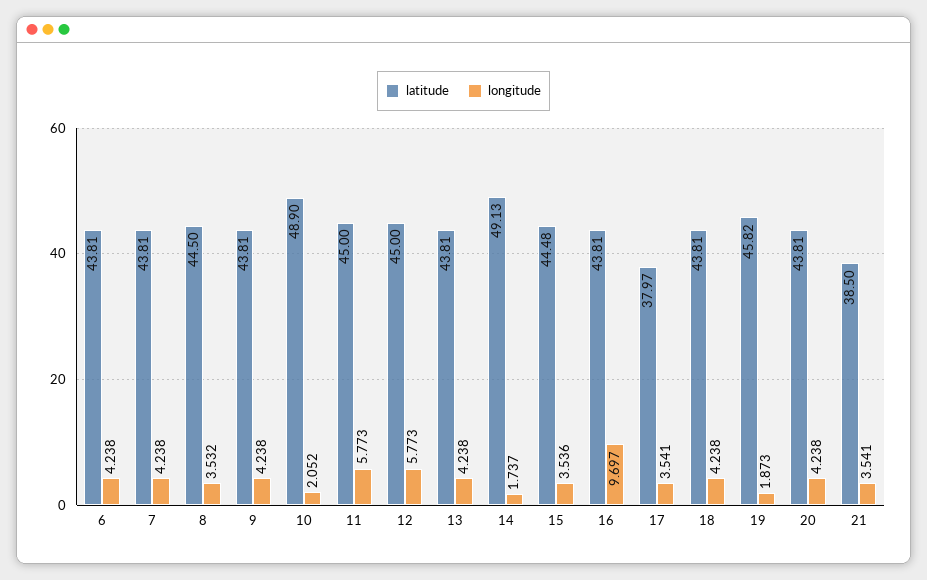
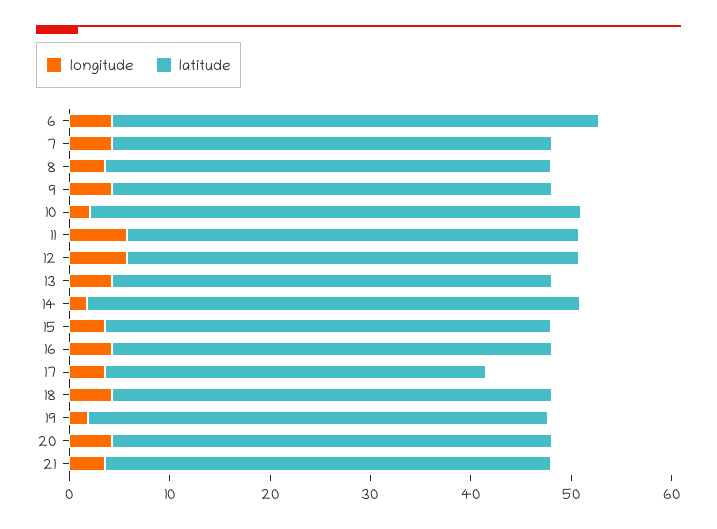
latitude, 6: 43.81 -> 48
longitude, 16: 9.697 -> 4
latitude, 21: 38.5 -> 44

